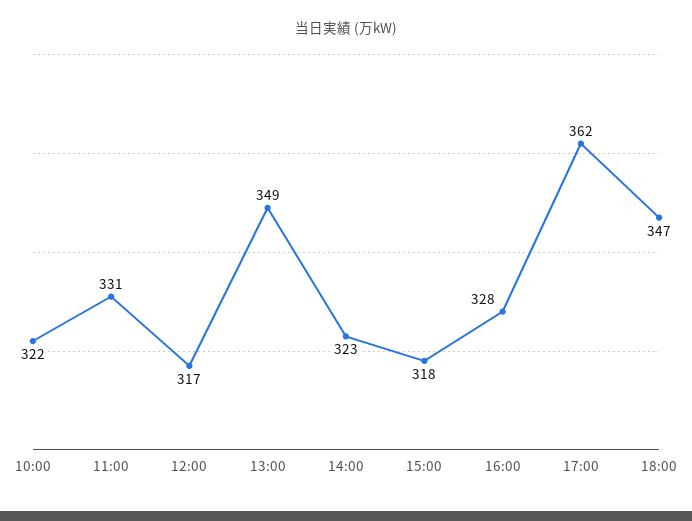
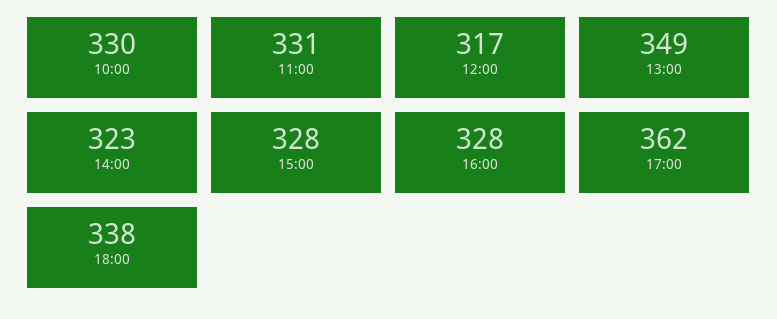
10:00: 322 -> 330
15:00: 318 -> 328
18:00: 347 -> 338

